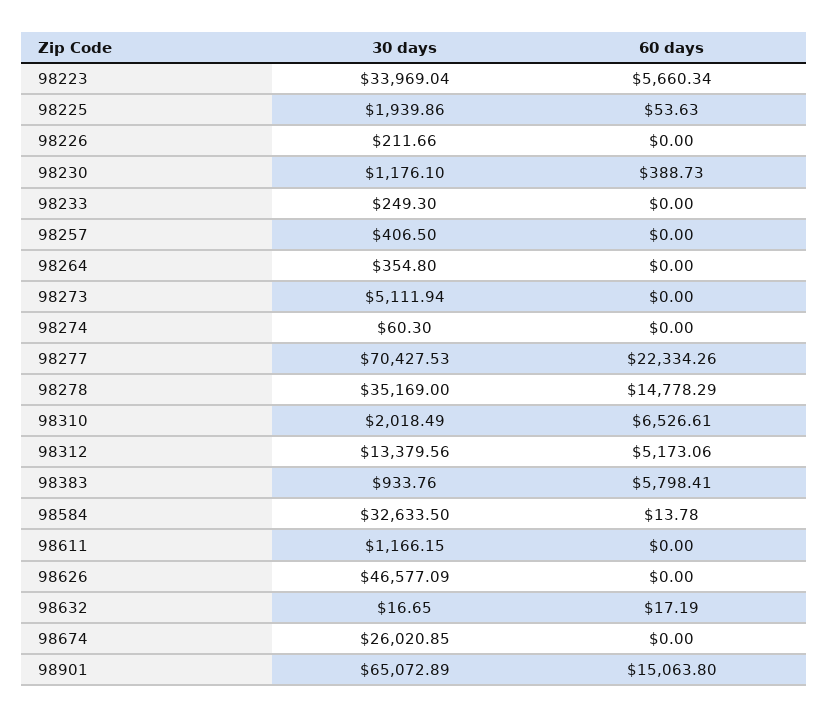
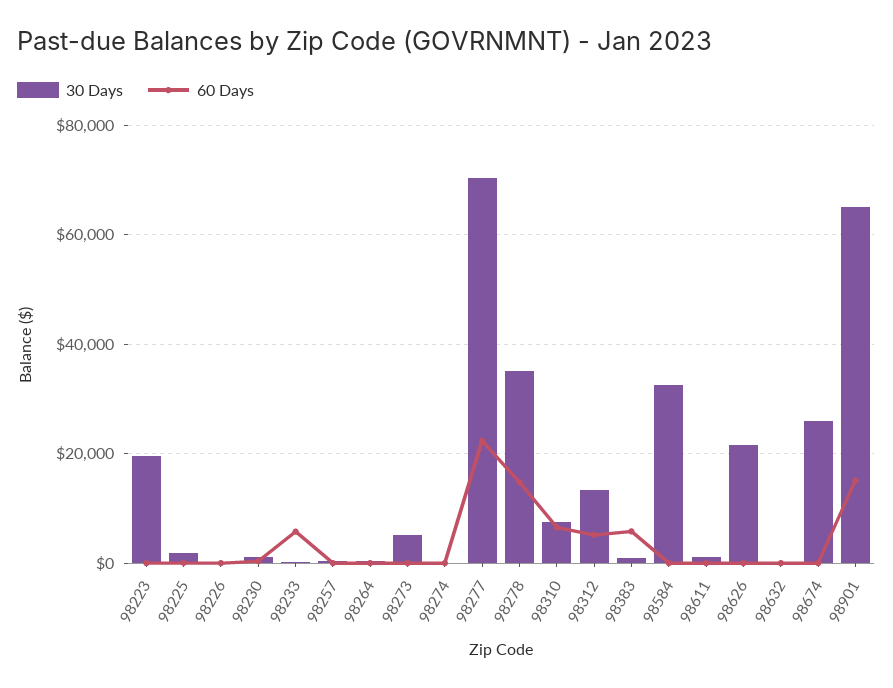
30 days, 98223: 33969.04 -> 20000
60 days, 98223: 5660.34 -> 0
60 days, 98233: 0 -> 6000
30 days, 98310: 2018.49 -> 8000
30 days, 98626: 46577.09 -> 22000

